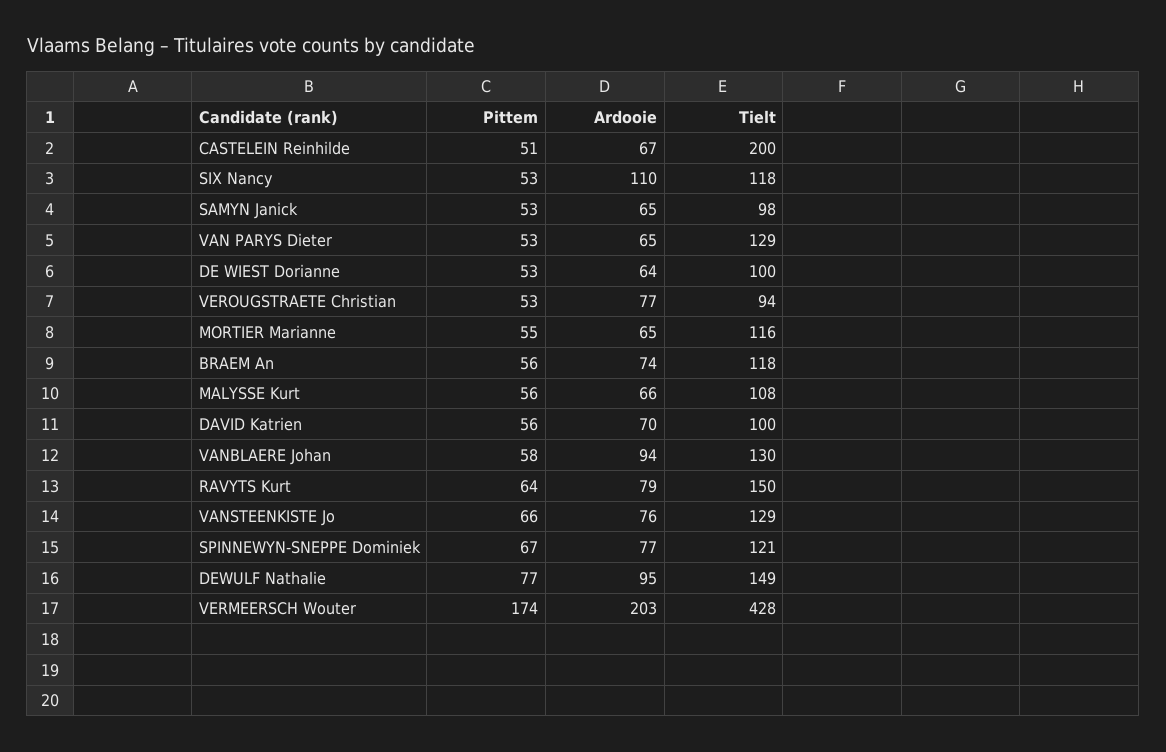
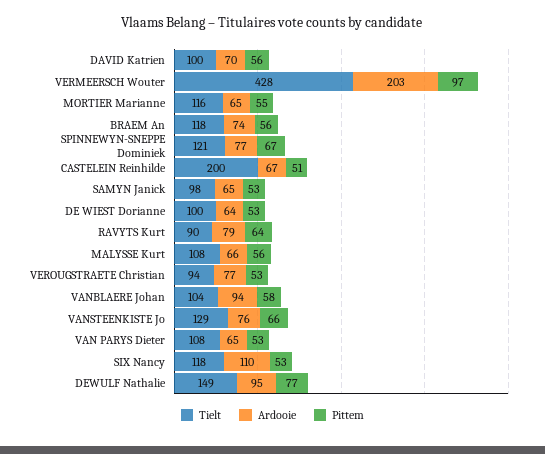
Tielt, VAN PARYS Dieter: 129 -> 108
Tielt, VANBLAERE Johan: 130 -> 104
Tielt, RAVYTS Kurt: 150 -> 90
Pittem, VERMEERSCH Wouter: 174 -> 97

